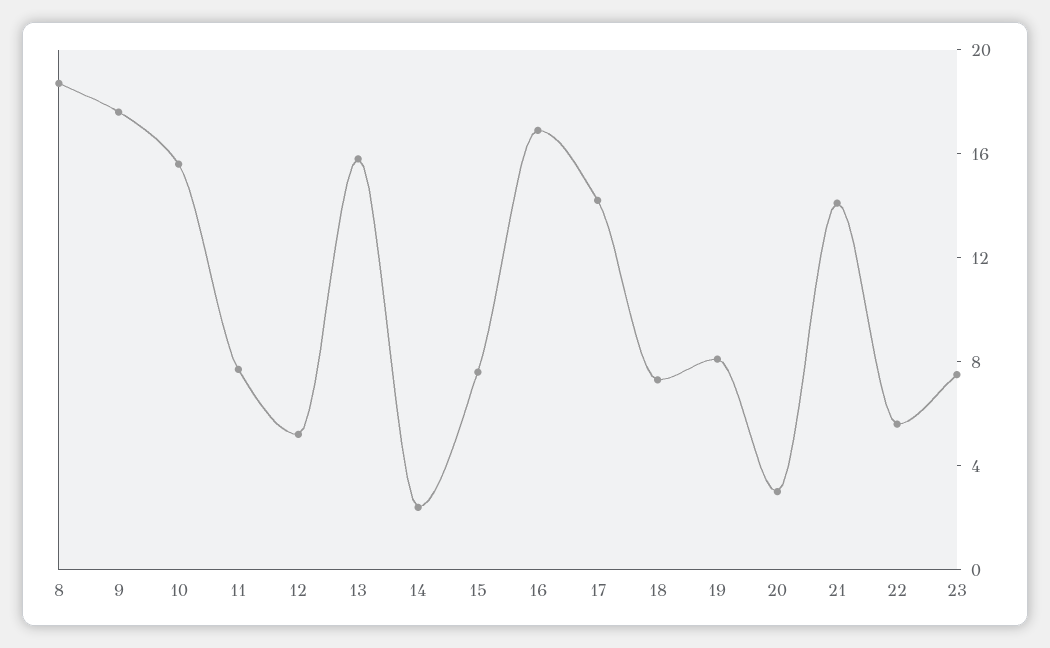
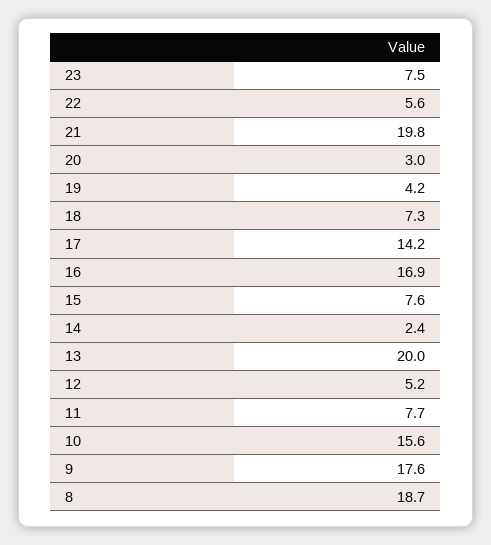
13: 16 -> 20
19: 8 -> 4.2
21: 14 -> 19.8

